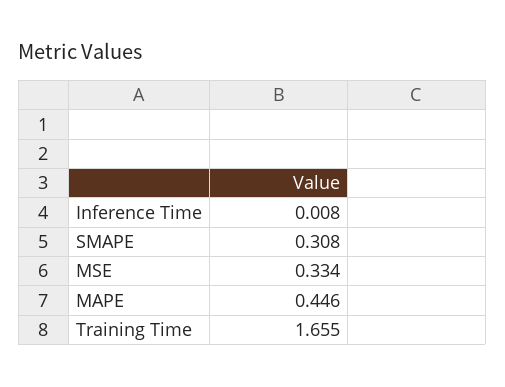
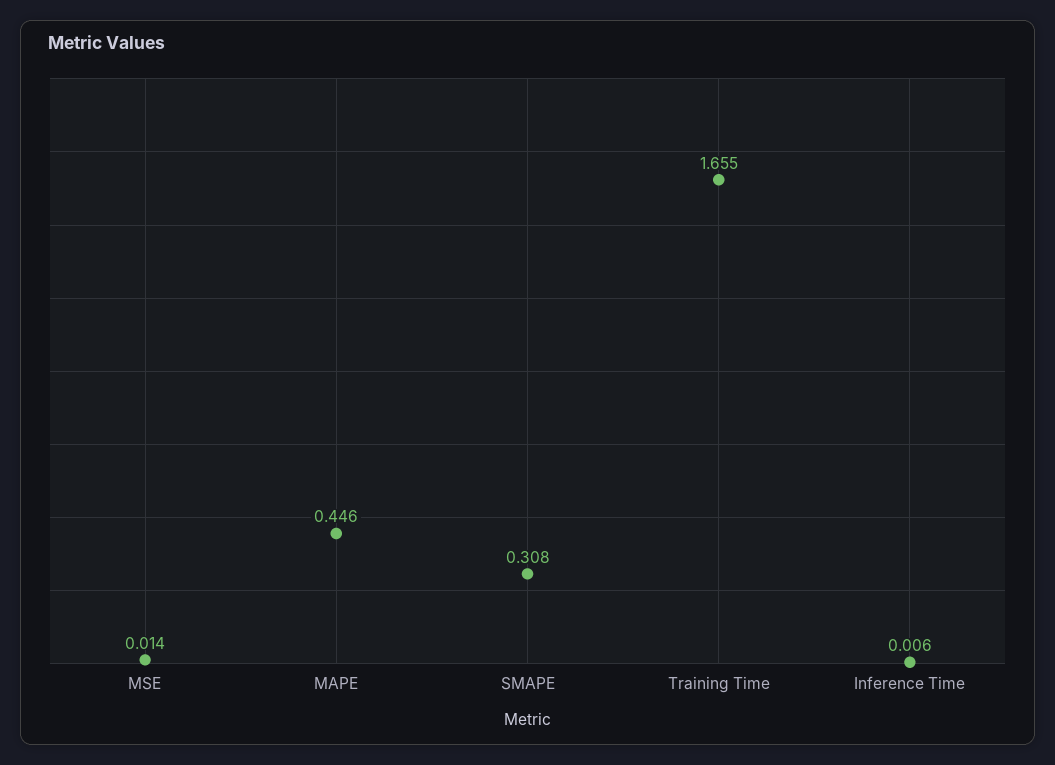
Inference Time: 0.008 -> 0.006
MSE: 0.334 -> 0.014

